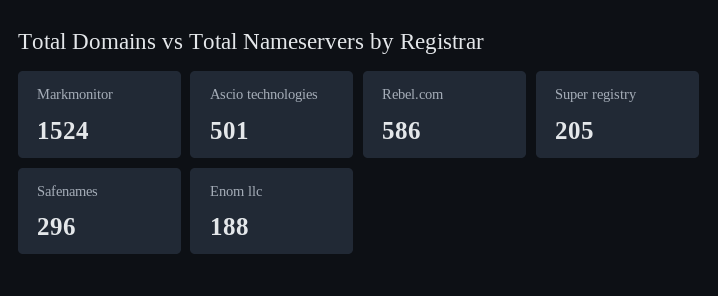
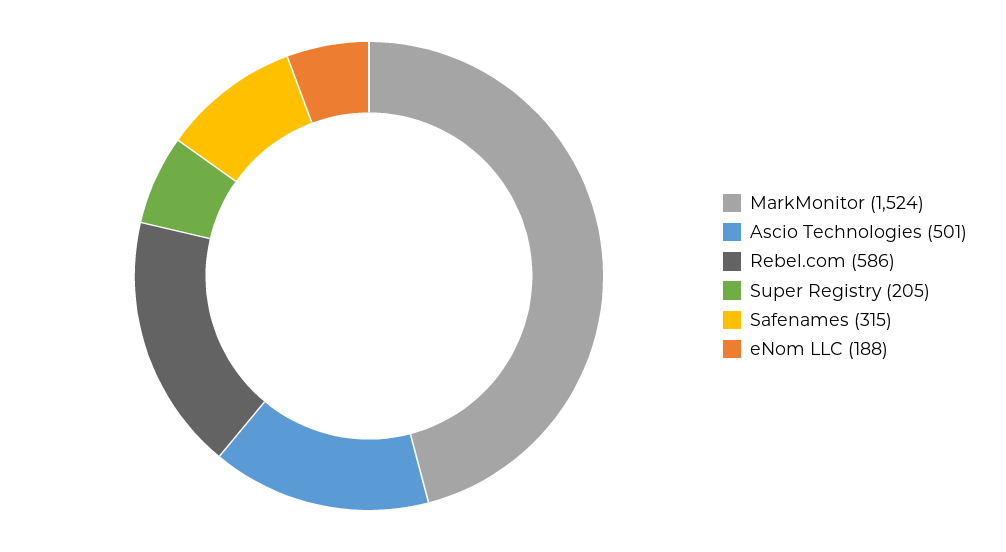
Safenames: 296 -> 315

